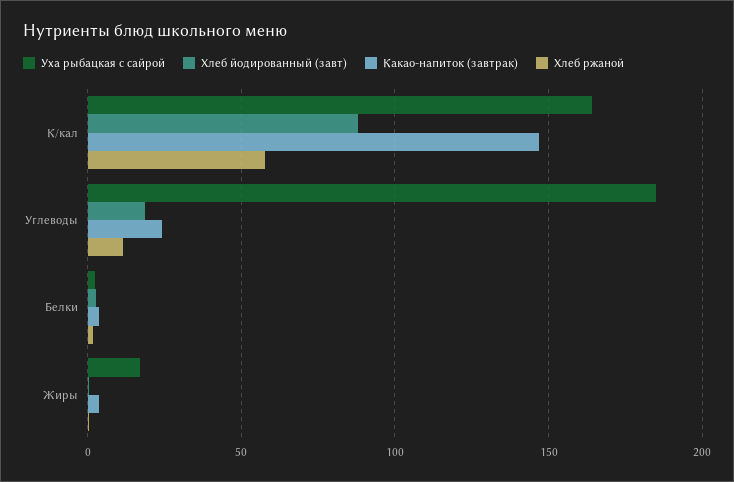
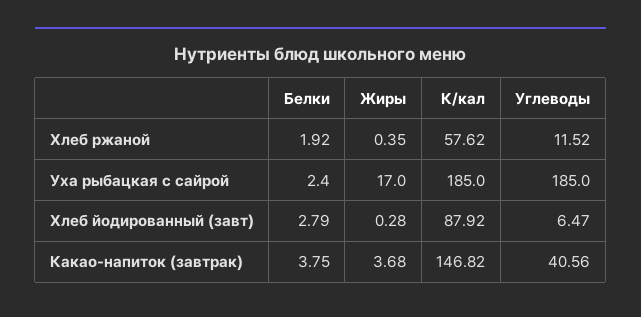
Уха рыбацкая с сайрой, К/кал: 165 -> 185
Хлеб йодированный (завт), Углеводы: 20 -> 6.47
Какао-напиток (завтрак), Углеводы: 25 -> 40.56

